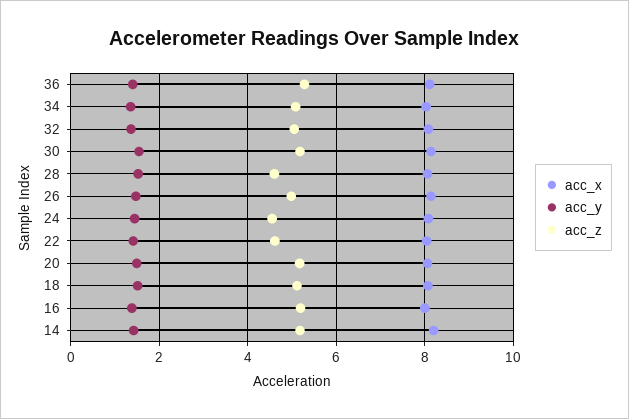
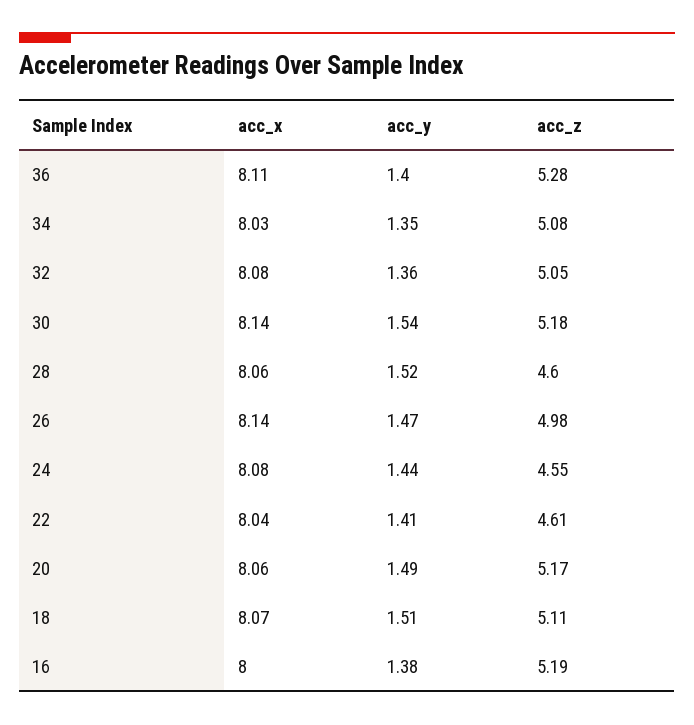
acc_x, 14: 8.2 -> none
acc_y, 14: 1.4 -> none
acc_z, 14: 5.2 -> none

